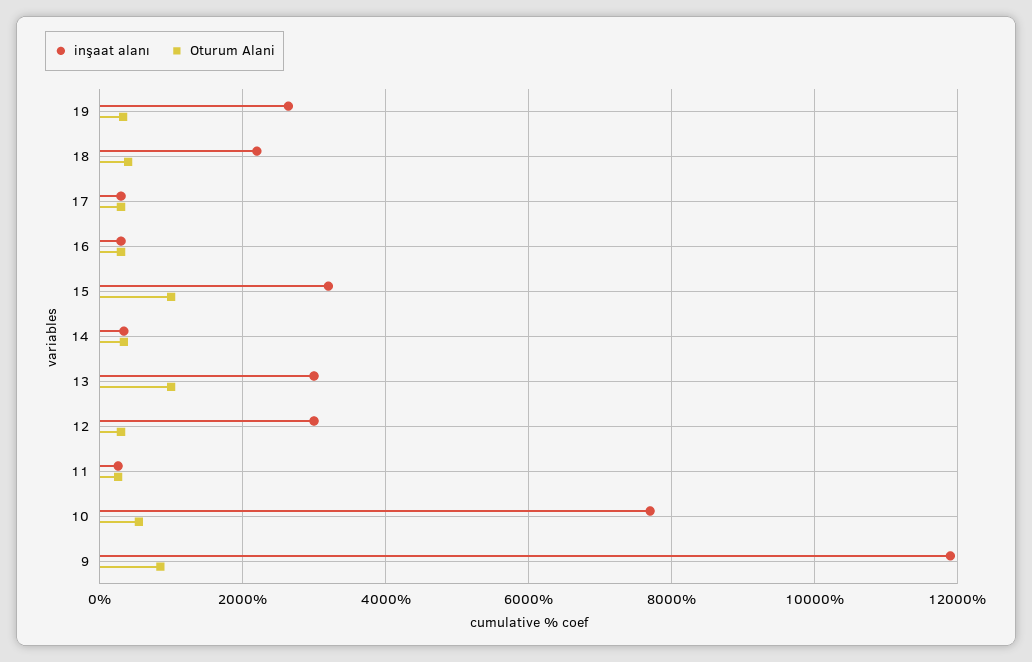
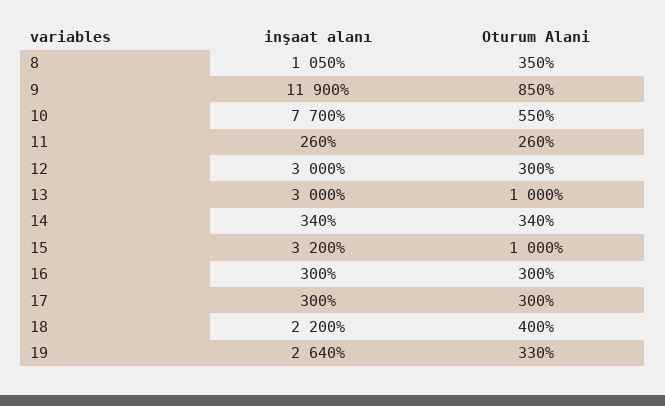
inşaat alanı, 8: none -> 1050
Oturum Alani, 8: none -> 350

